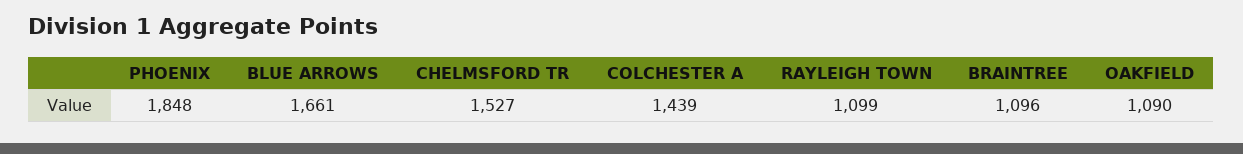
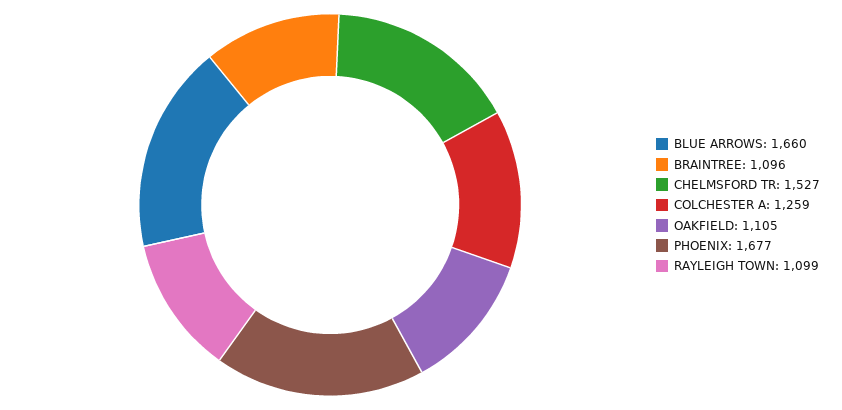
PHOENIX: 1848 -> 1677
BLUE ARROWS: 1661 -> 1660
COLCHESTER A: 1439 -> 1259
OAKFIELD: 1090 -> 1105

